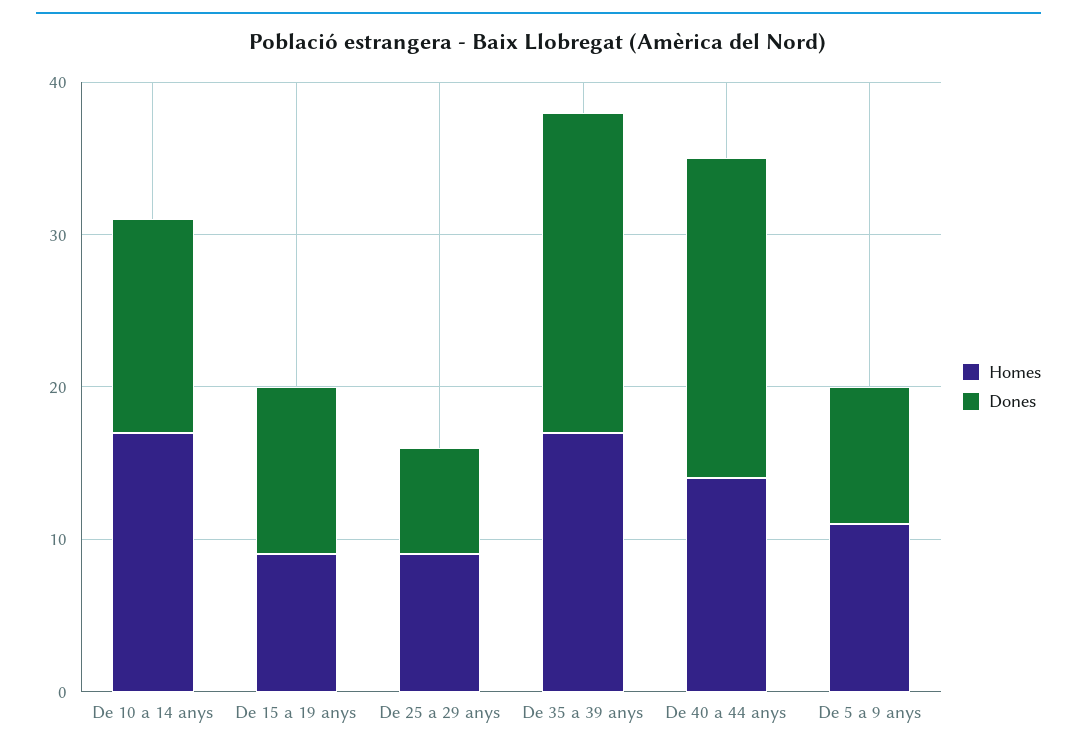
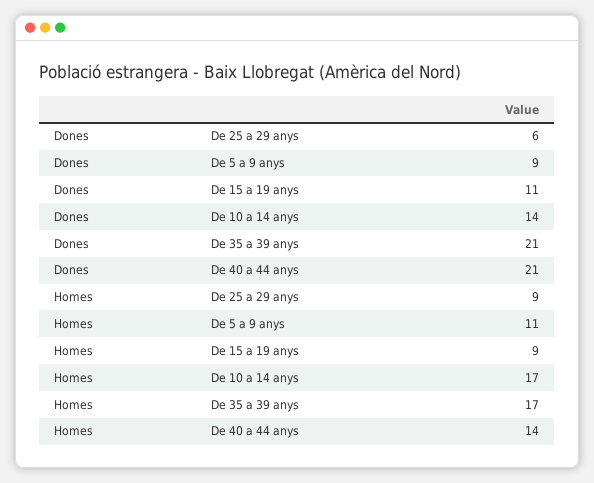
Dones, De 25 a 29 anys: 7 -> 6

